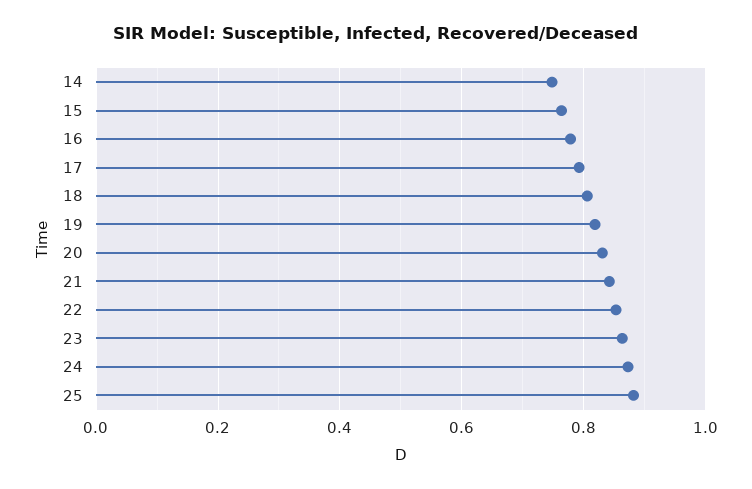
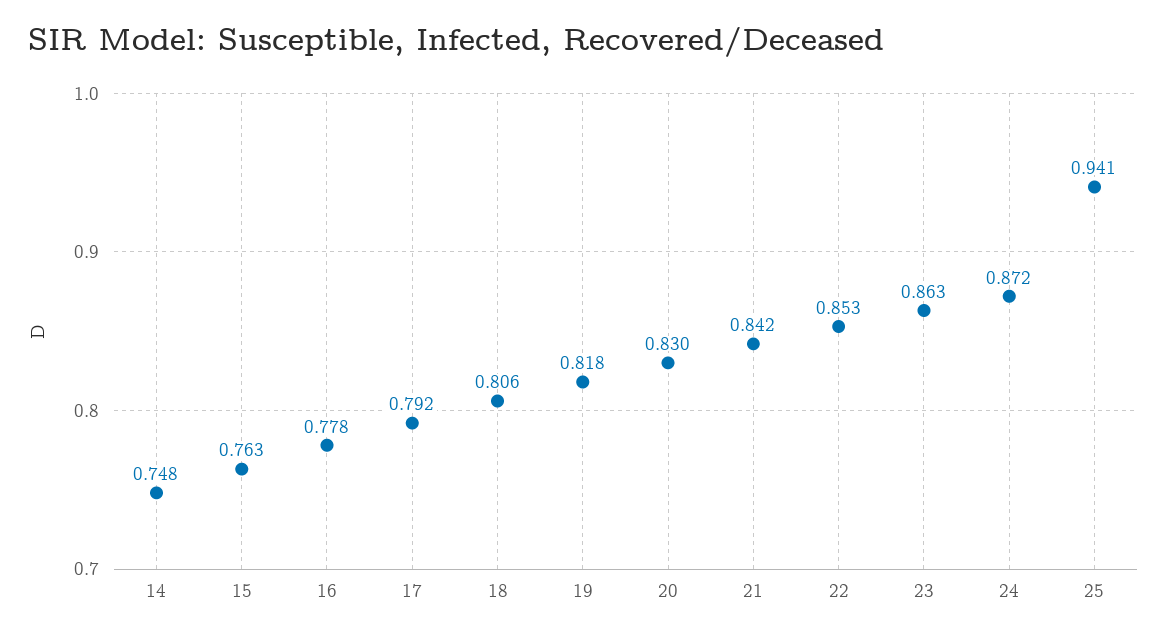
25: 0.88 -> 0.941

